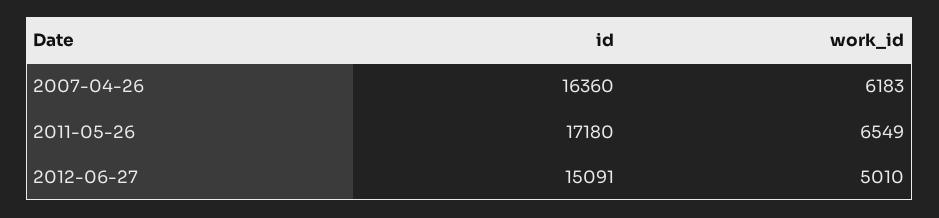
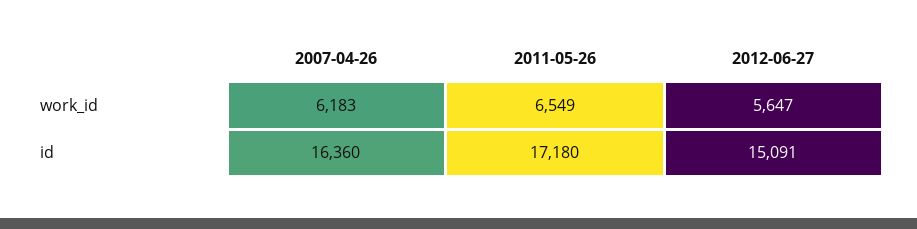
work_id, 2012-06-27: 5010 -> 5647

